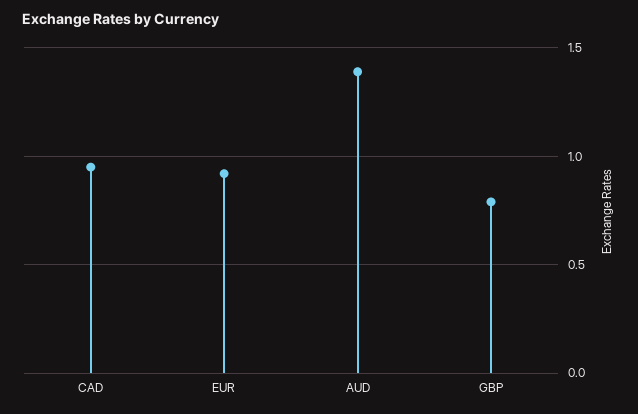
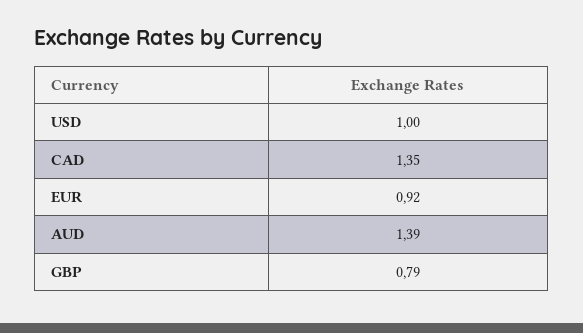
CAD: 0.95 -> 1.35
USD: none -> 1

